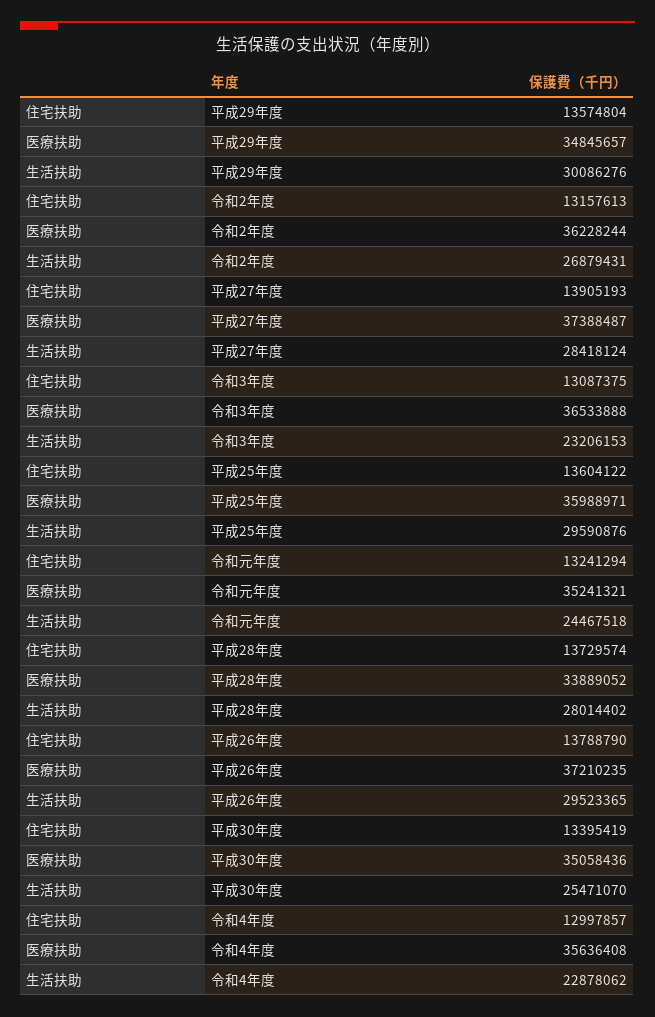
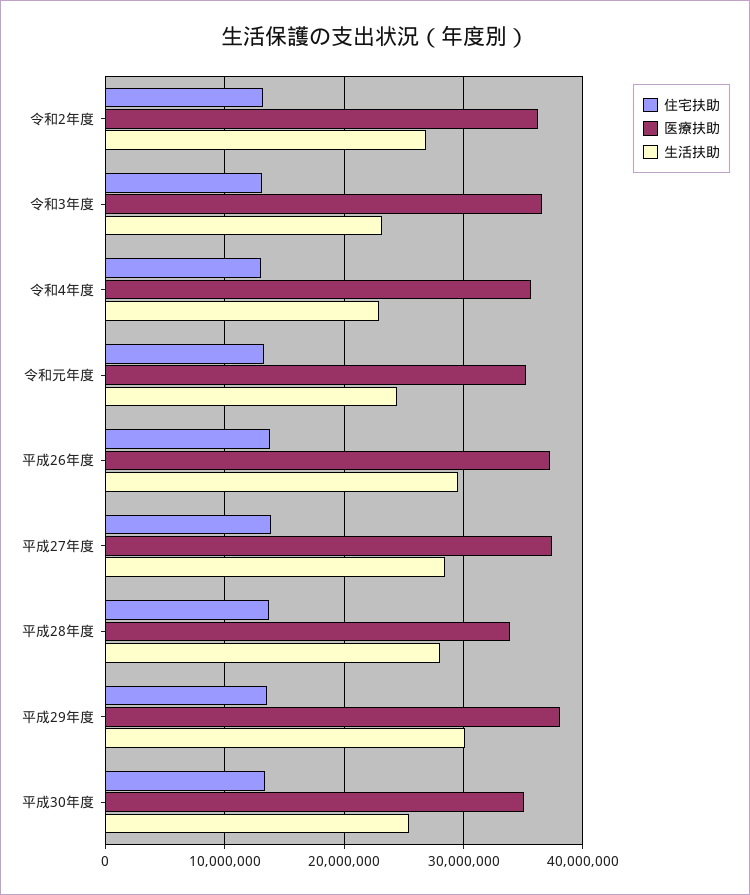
医療扶助, 平成29年度: 34845657 -> 38000000
住宅扶助, 平成25年度: 13604122 -> none
医療扶助, 平成25年度: 35988971 -> none
生活扶助, 平成25年度: 29590876 -> none

